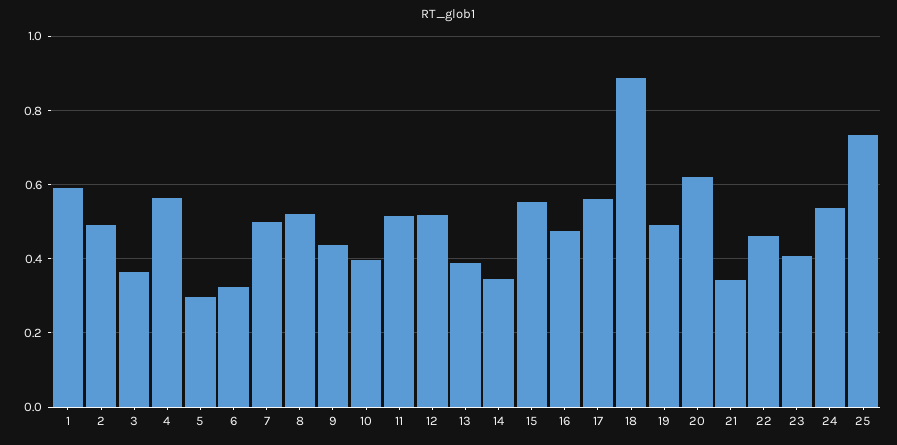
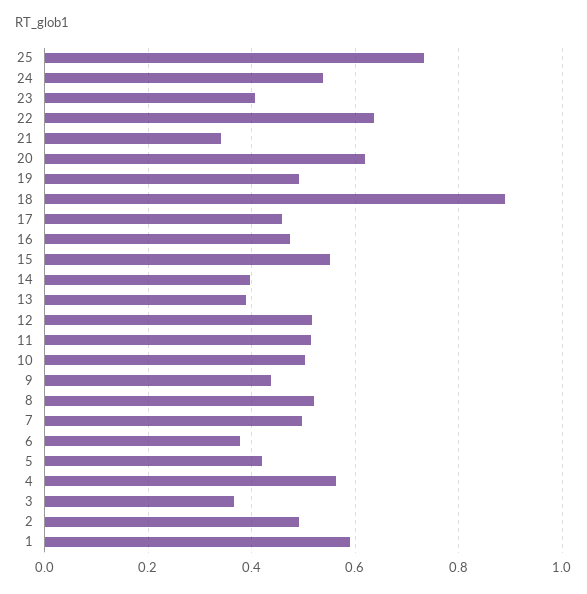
5: 0.3 -> 0.42
6: 0.32 -> 0.38
10: 0.4 -> 0.5
14: 0.34 -> 0.4
17: 0.56 -> 0.46
22: 0.46 -> 0.64

